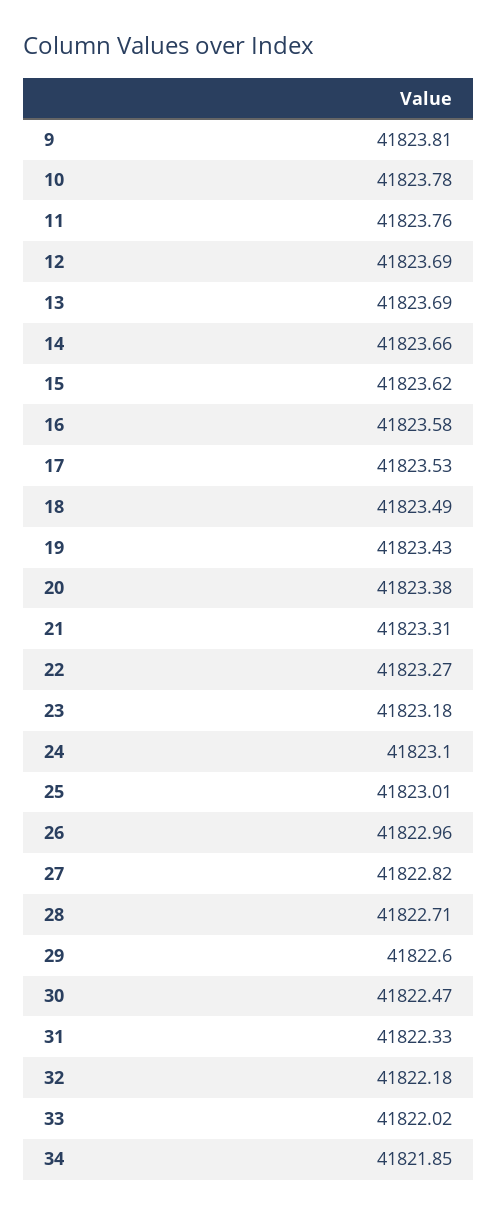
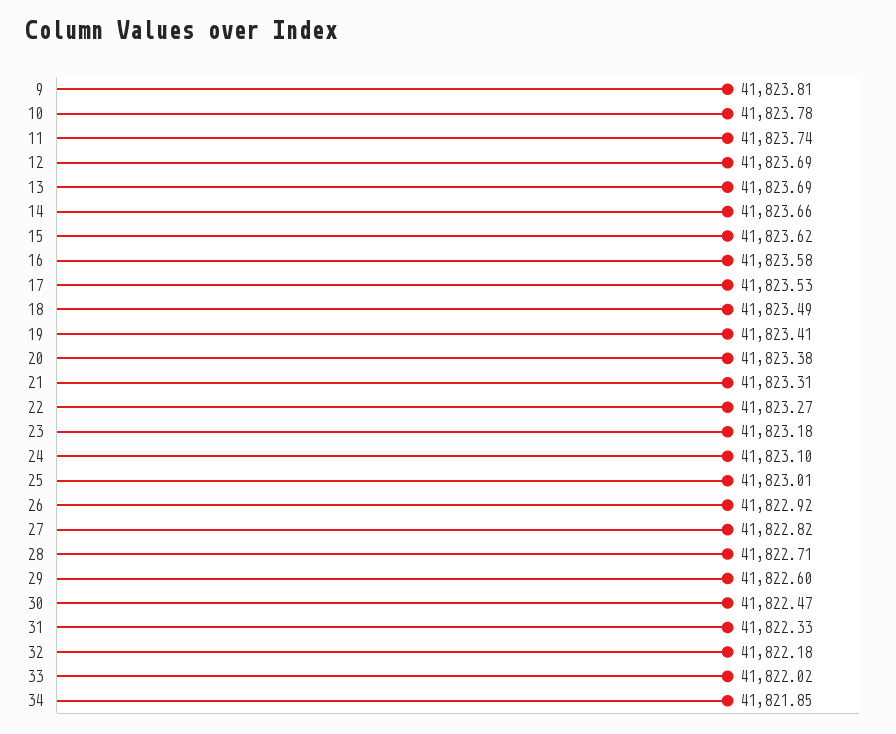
11: 41823.76 -> 41823.74
19: 41823.43 -> 41823.41
26: 41822.96 -> 41822.92

